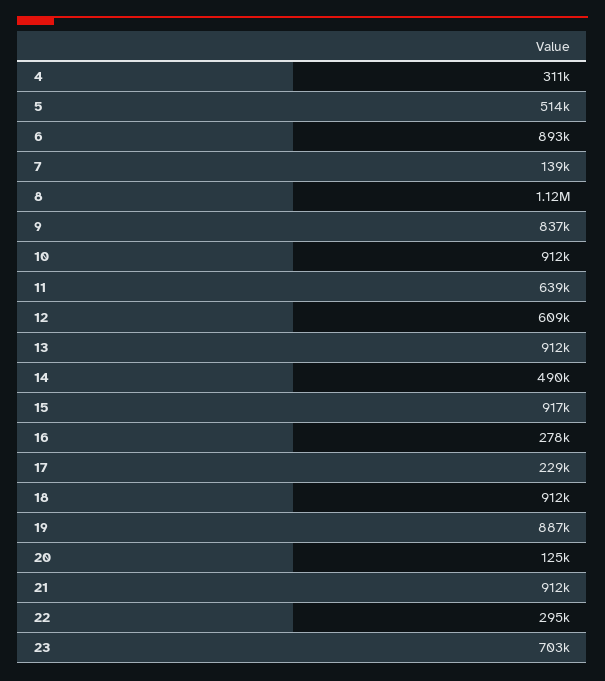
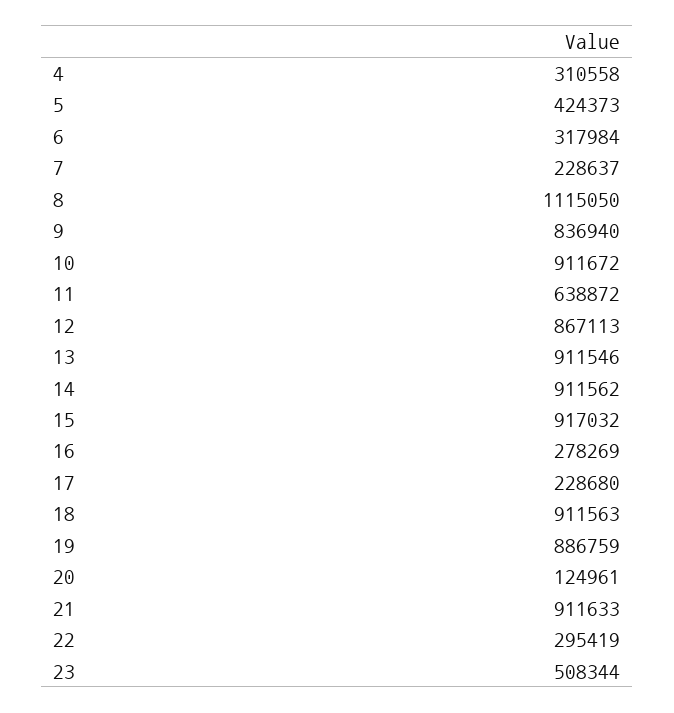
5: 514000 -> 424373
6: 893000 -> 317984
7: 139000 -> 228637
12: 609000 -> 867113
14: 490000 -> 911562
23: 703000 -> 508344

